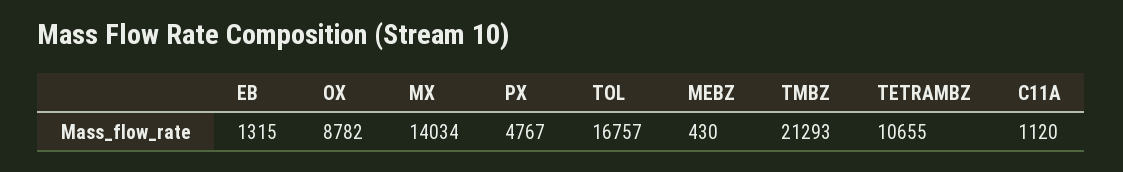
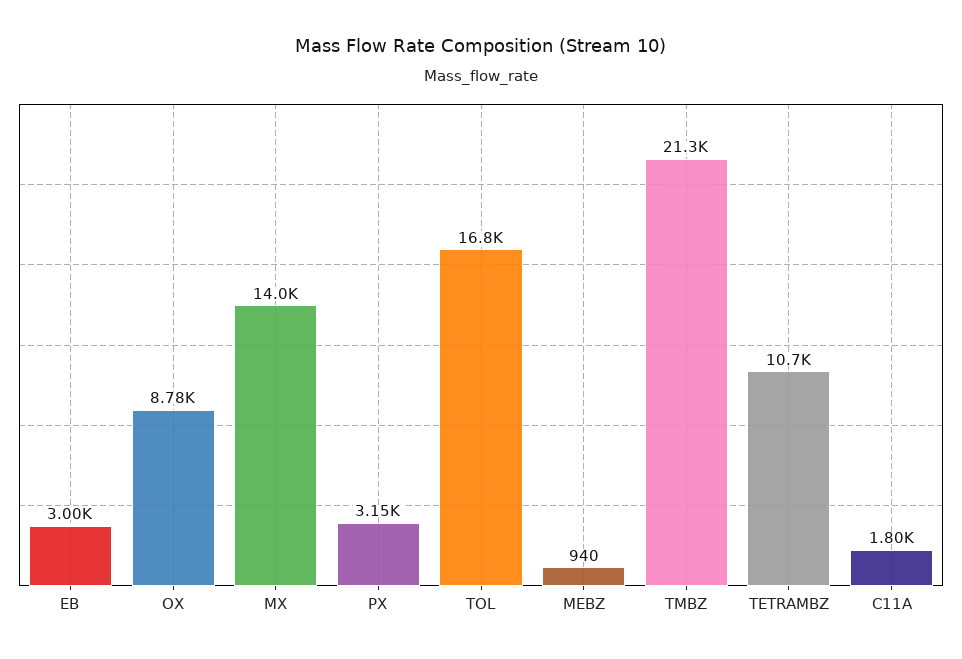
EB: 1315 -> 3000
PX: 4767 -> 3150
MEBZ: 430 -> 940
C11A: 1120 -> 1800

